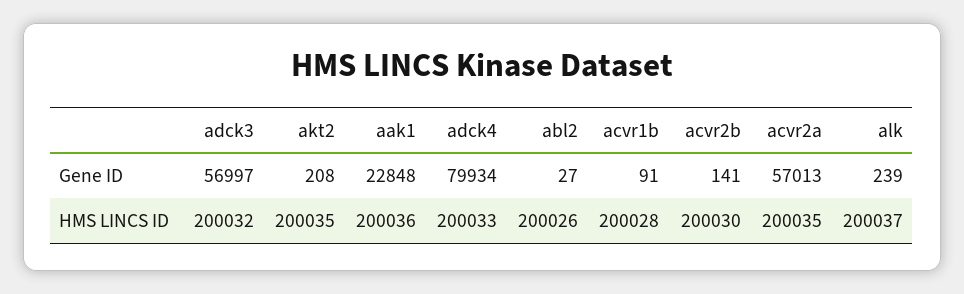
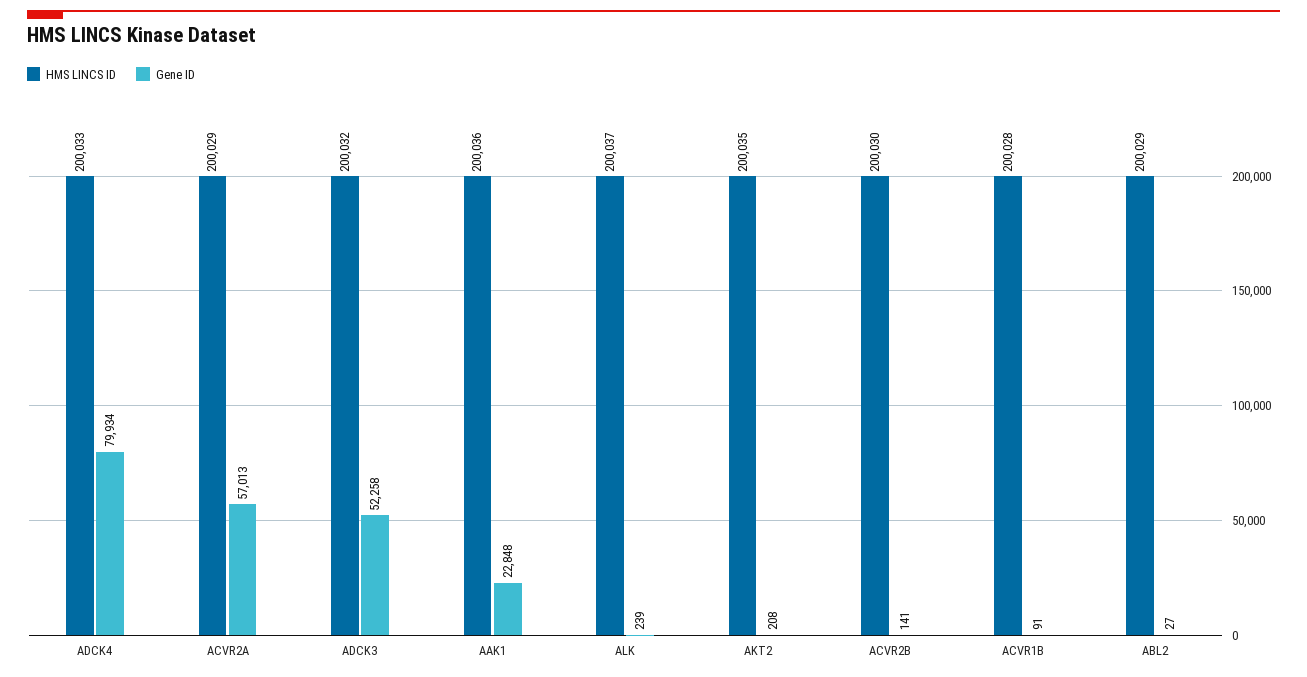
Gene ID, adck3: 56997 -> 52258
HMS LINCS ID, abl2: 200026 -> 200029
HMS LINCS ID, acvr2a: 200035 -> 200029

